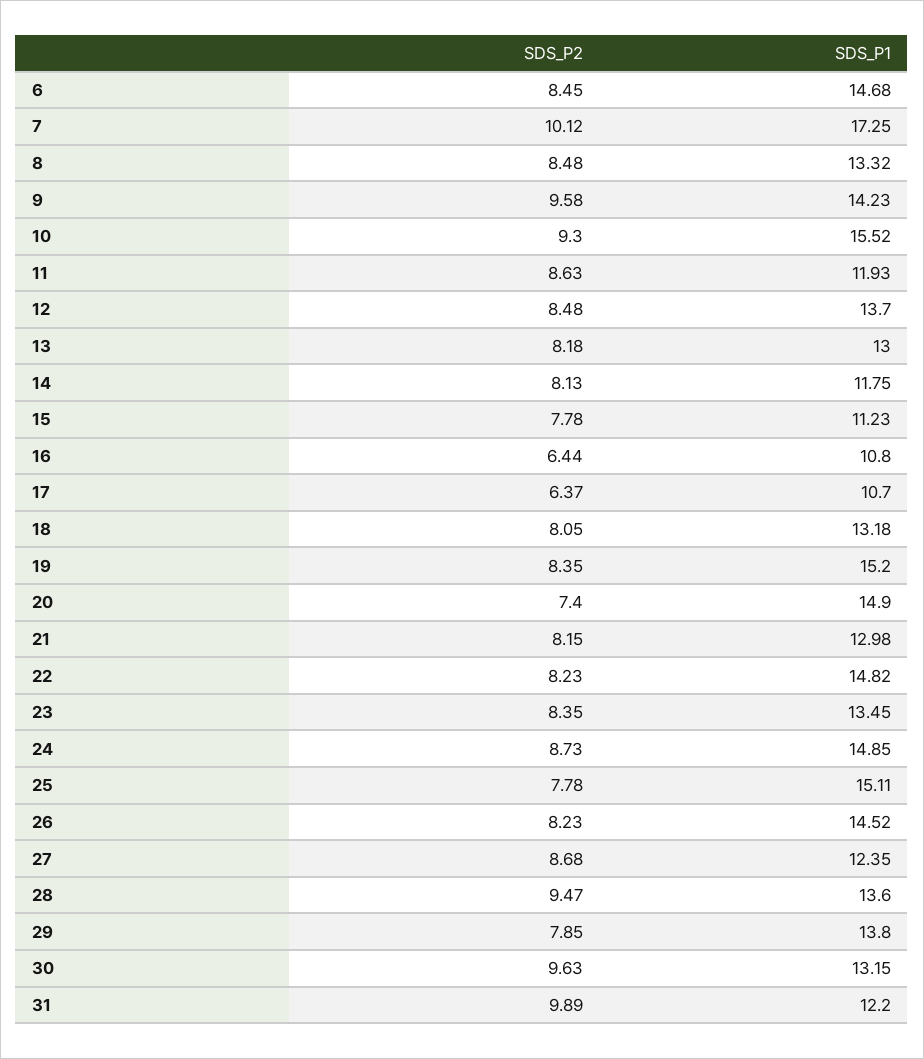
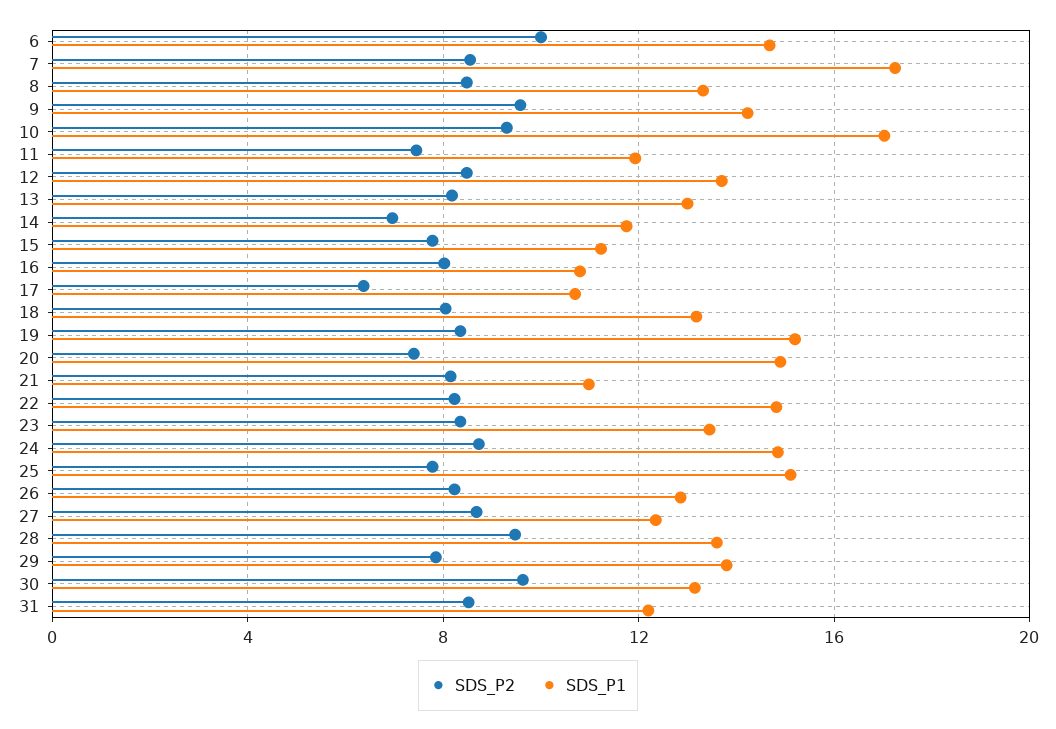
SDS_P2, 6: 8.45 -> 10
SDS_P2, 7: 10.12 -> 8.5
SDS_P1, 10: 15.52 -> 17
SDS_P2, 11: 8.63 -> 7.5
SDS_P2, 14: 8.13 -> 7
SDS_P2, 16: 6.44 -> 8
SDS_P1, 21: 12.98 -> 11
SDS_P1, 26: 14.52 -> 13
SDS_P2, 31: 9.89 -> 8.5

